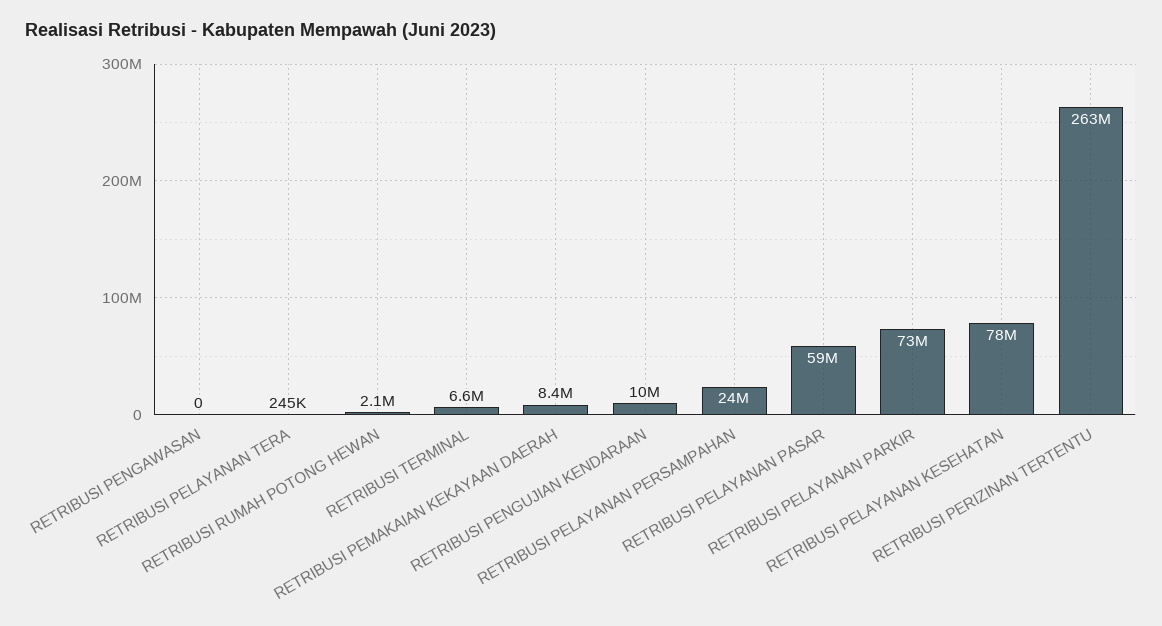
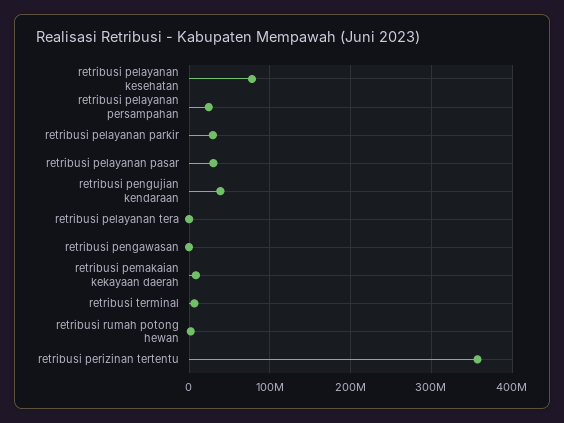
RETRIBUSI PENGUJIAN KENDARAAN: 10000000 -> 40000000
RETRIBUSI PELAYANAN PASAR: 59000000 -> 30000000
RETRIBUSI PELAYANAN PARKIR: 73000000 -> 30000000
RETRIBUSI PERIZINAN TERTENTU: 263000000 -> 360000000

